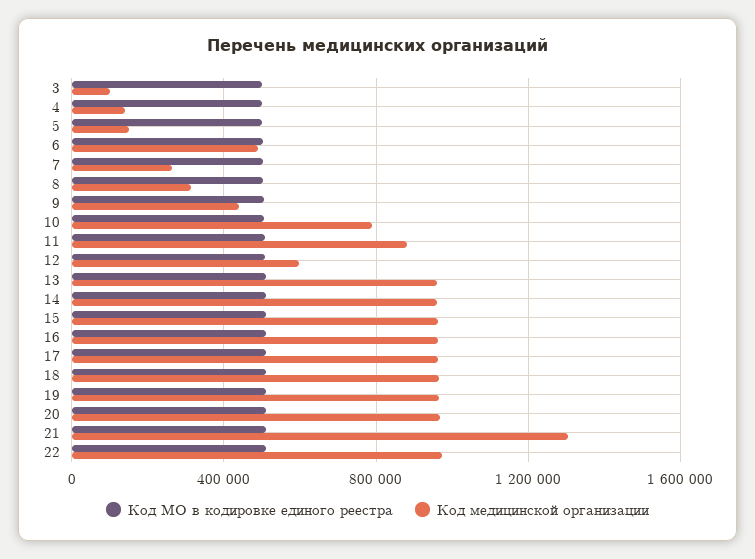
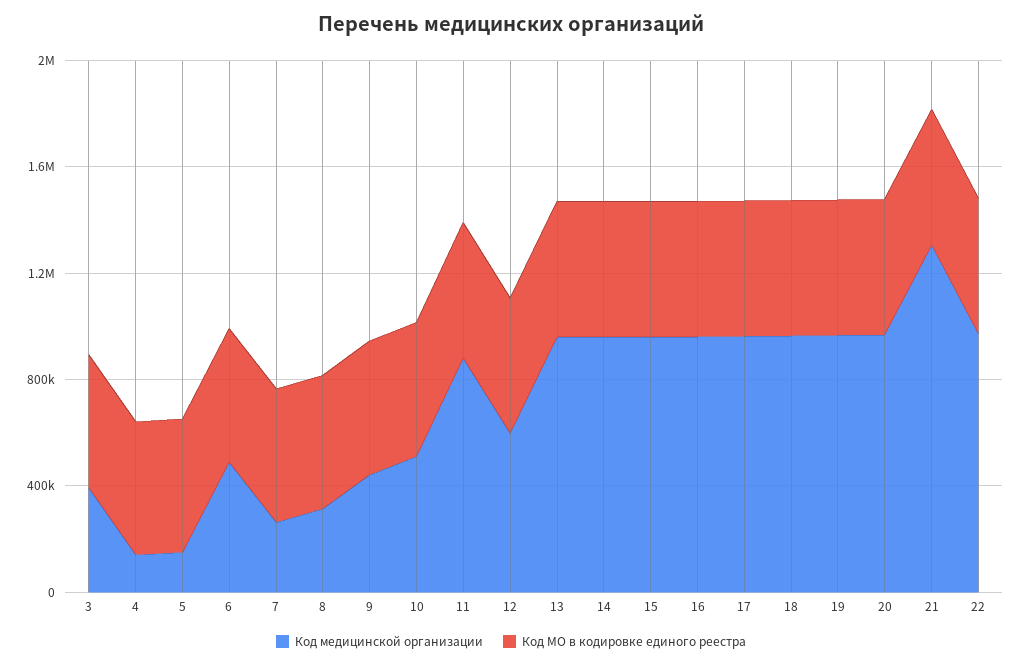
Код медицинской организации, 3: 100000 -> 400000
Код медицинской организации, 10: 800000 -> 500000

